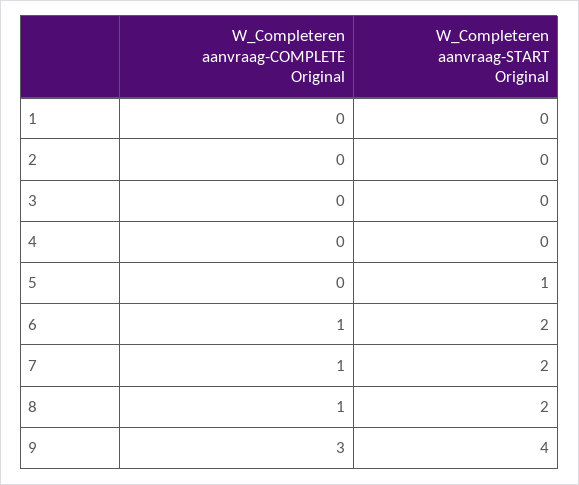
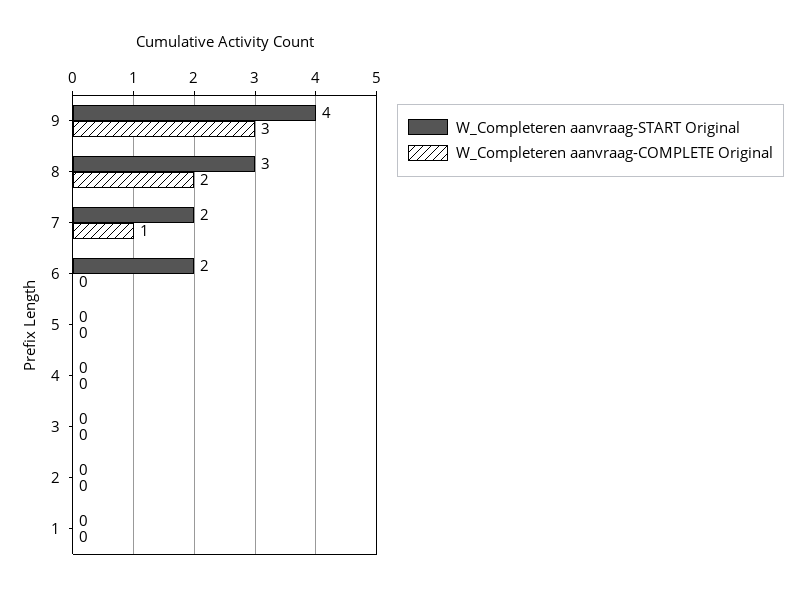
W_Completeren aanvraag-START Original, 5: 1 -> 0
W_Completeren aanvraag-COMPLETE Original, 6: 1 -> 0
W_Completeren aanvraag-COMPLETE Original, 8: 1 -> 2
W_Completeren aanvraag-START Original, 8: 2 -> 3

